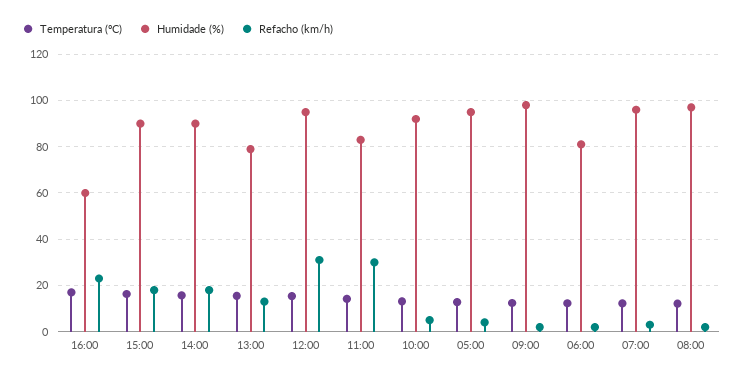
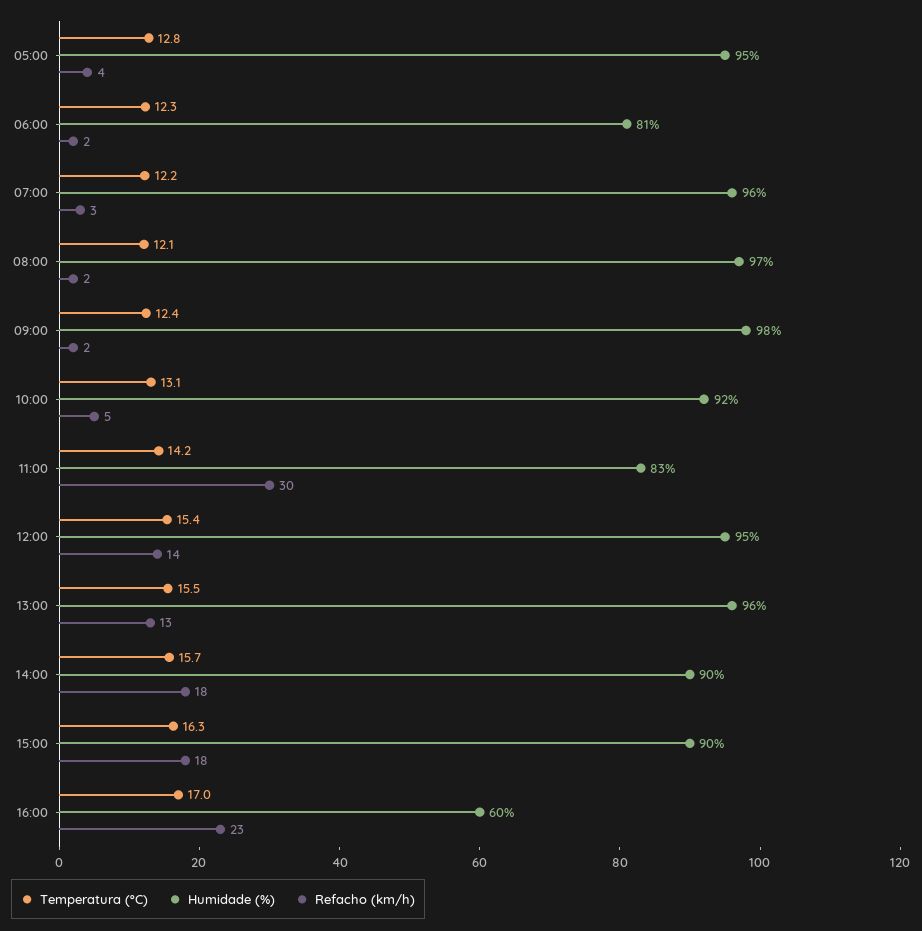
Humidade (%), 13:00: 80 -> 96
Refacho (km/h), 12:00: 30 -> 14

